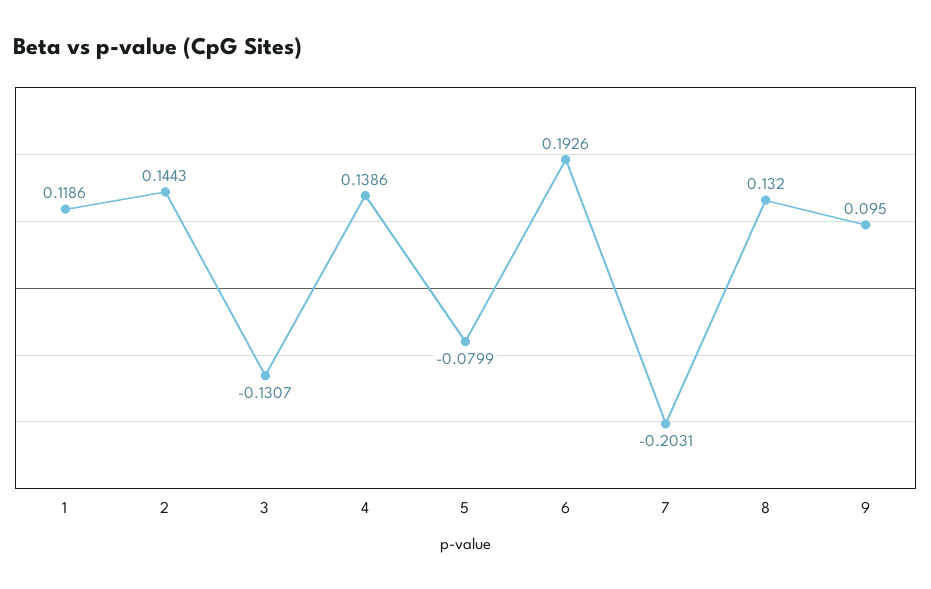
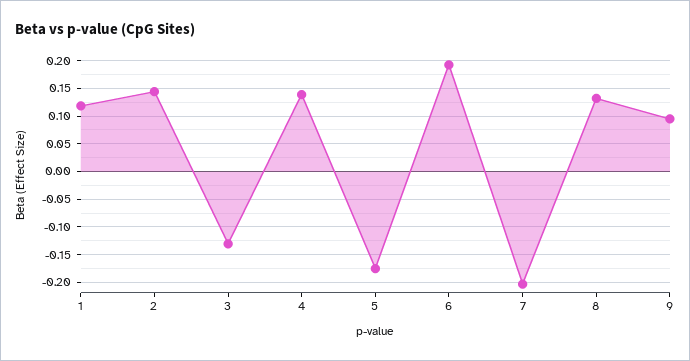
5: -0.0799 -> -0.175

